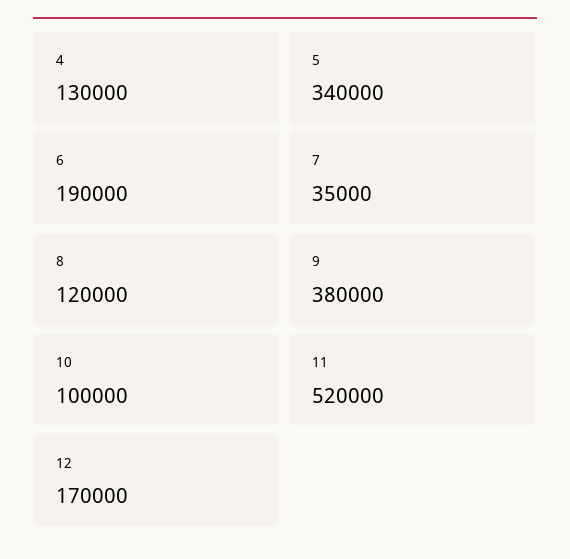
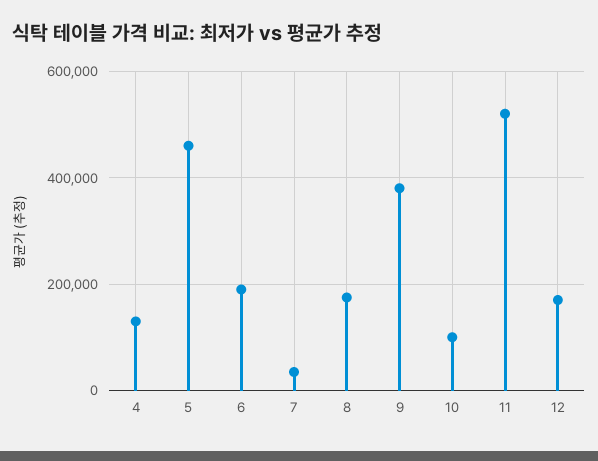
5: 340000 -> 460000
8: 120000 -> 180000

